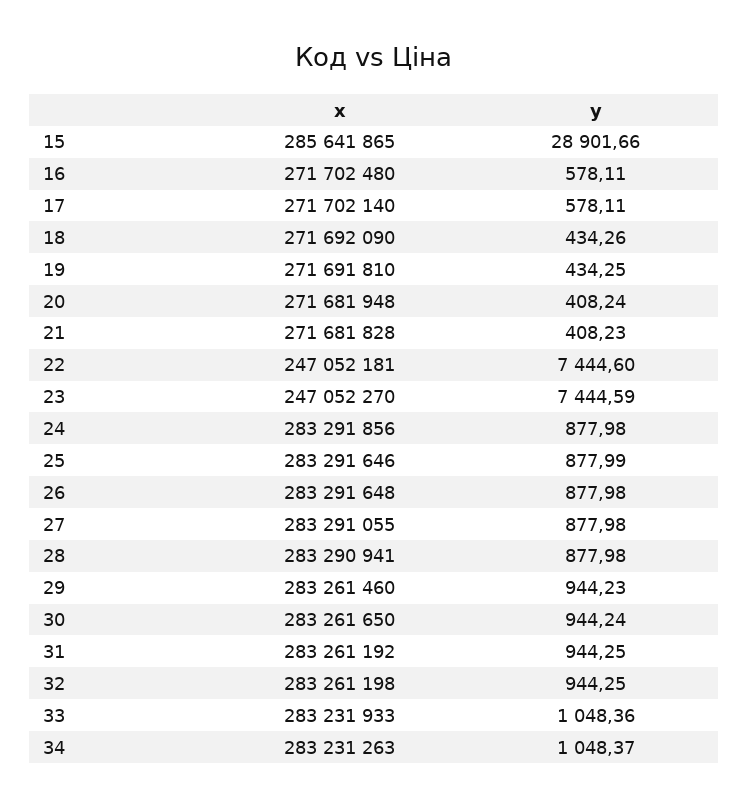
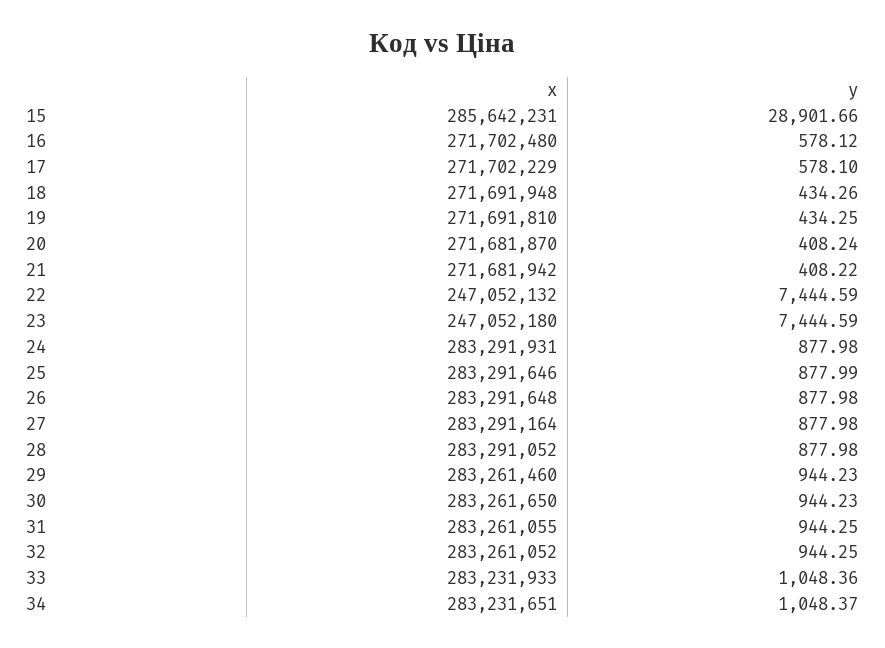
x, 15: 285641865 -> 285642231
y, 16: 578.11 -> 578.12
x, 17: 271702140 -> 271702229
y, 17: 578.11 -> 578.1
x, 18: 271692090 -> 271691948
x, 20: 271681948 -> 271681870
x, 21: 271681828 -> 271681942
y, 21: 408.23 -> 408.22
x, 22: 247052181 -> 247052132
y, 22: 7444.6 -> 7444.59
x, 23: 247052270 -> 247052180
x, 24: 283291856 -> 283291931
x, 27: 283291055 -> 283291164
x, 28: 283290941 -> 283291052
y, 30: 944.24 -> 944.23
x, 31: 283261192 -> 283261055
x, 32: 283261198 -> 283261052
x, 34: 283231263 -> 283231651

